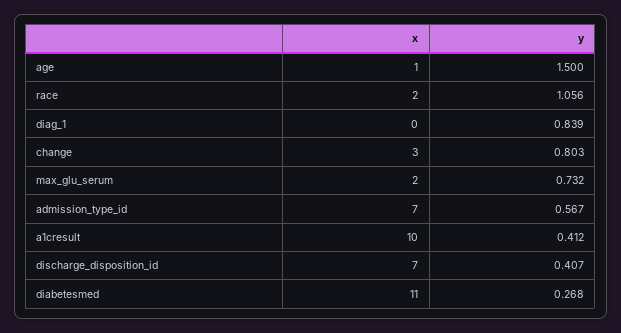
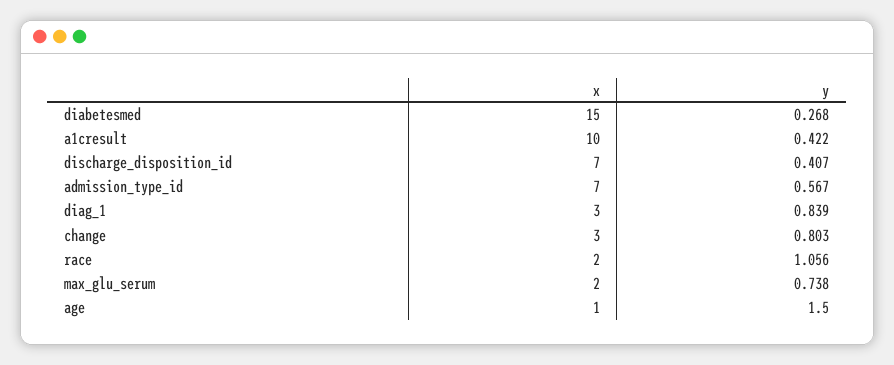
x, diag_1: 0 -> 3
y, max_glu_serum: 0.732 -> 0.738
y, a1cresult: 0.412 -> 0.422
x, diabetesmed: 11 -> 15

